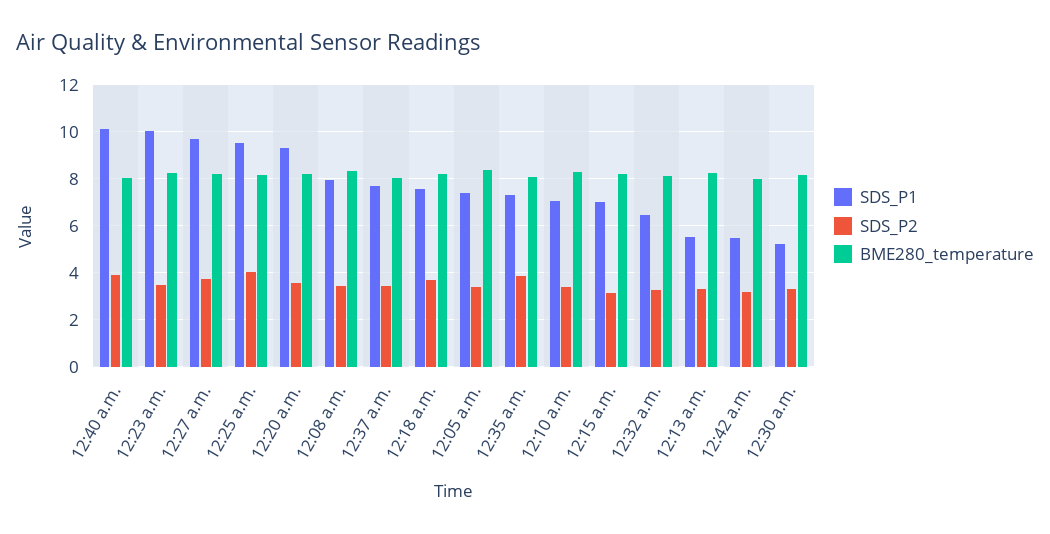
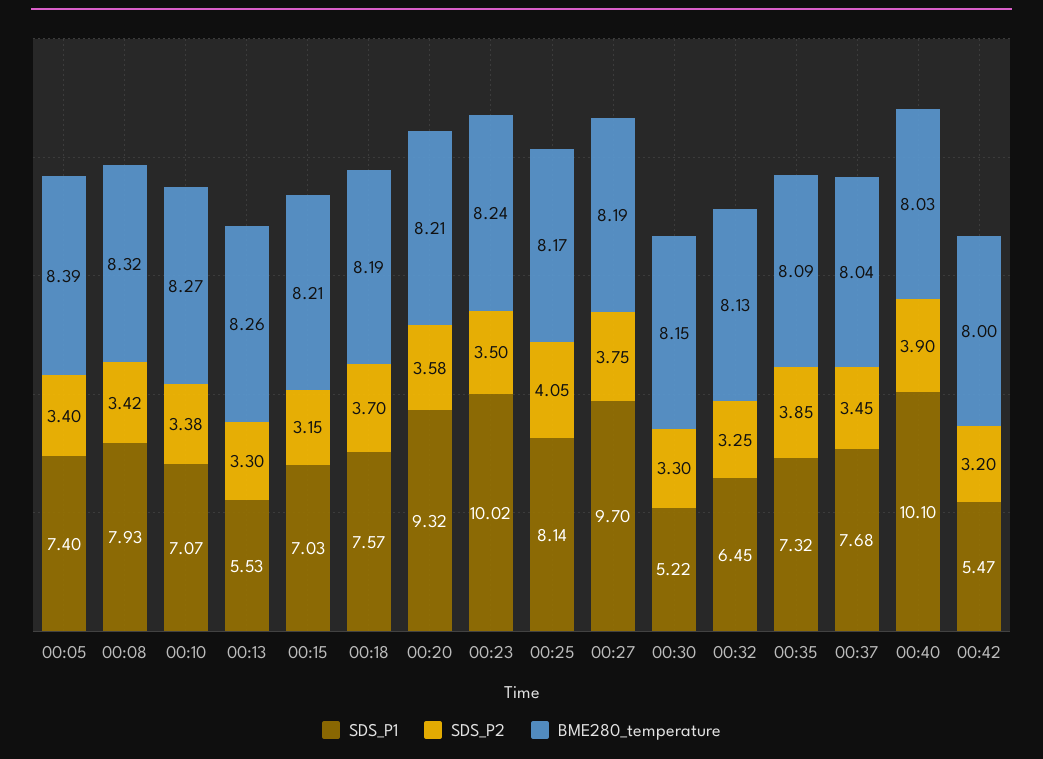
SDS_P1, 12:25 a.m.: 9.5 -> 8.14

